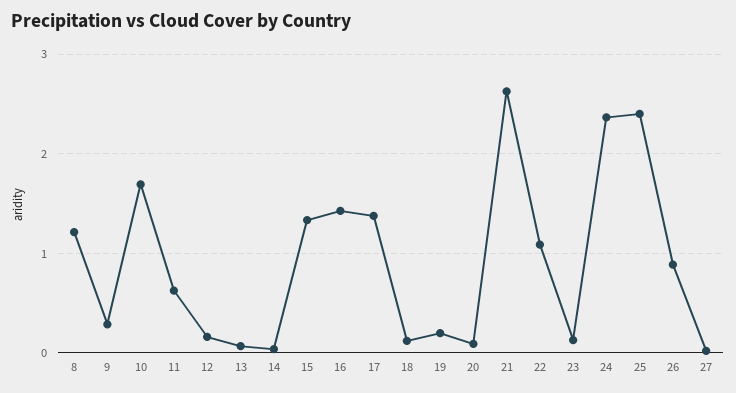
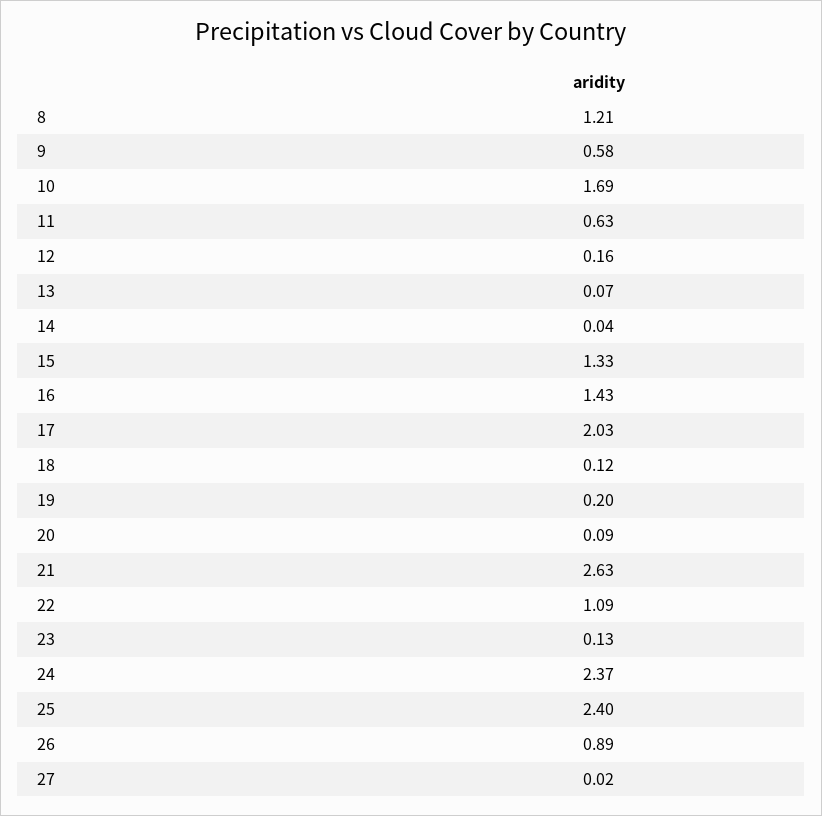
9: 0.3 -> 0.58
17: 1.4 -> 2.03

